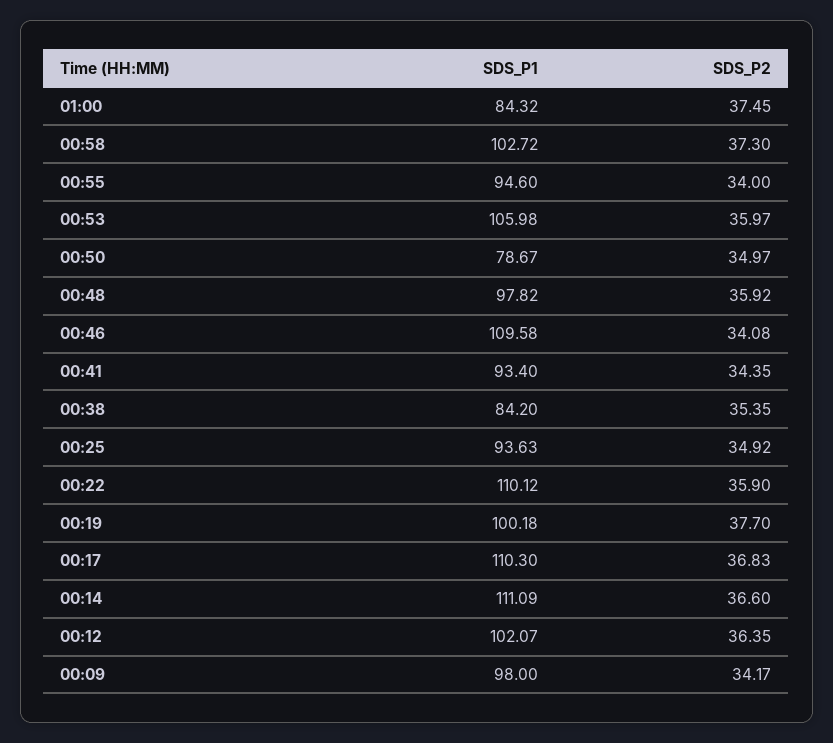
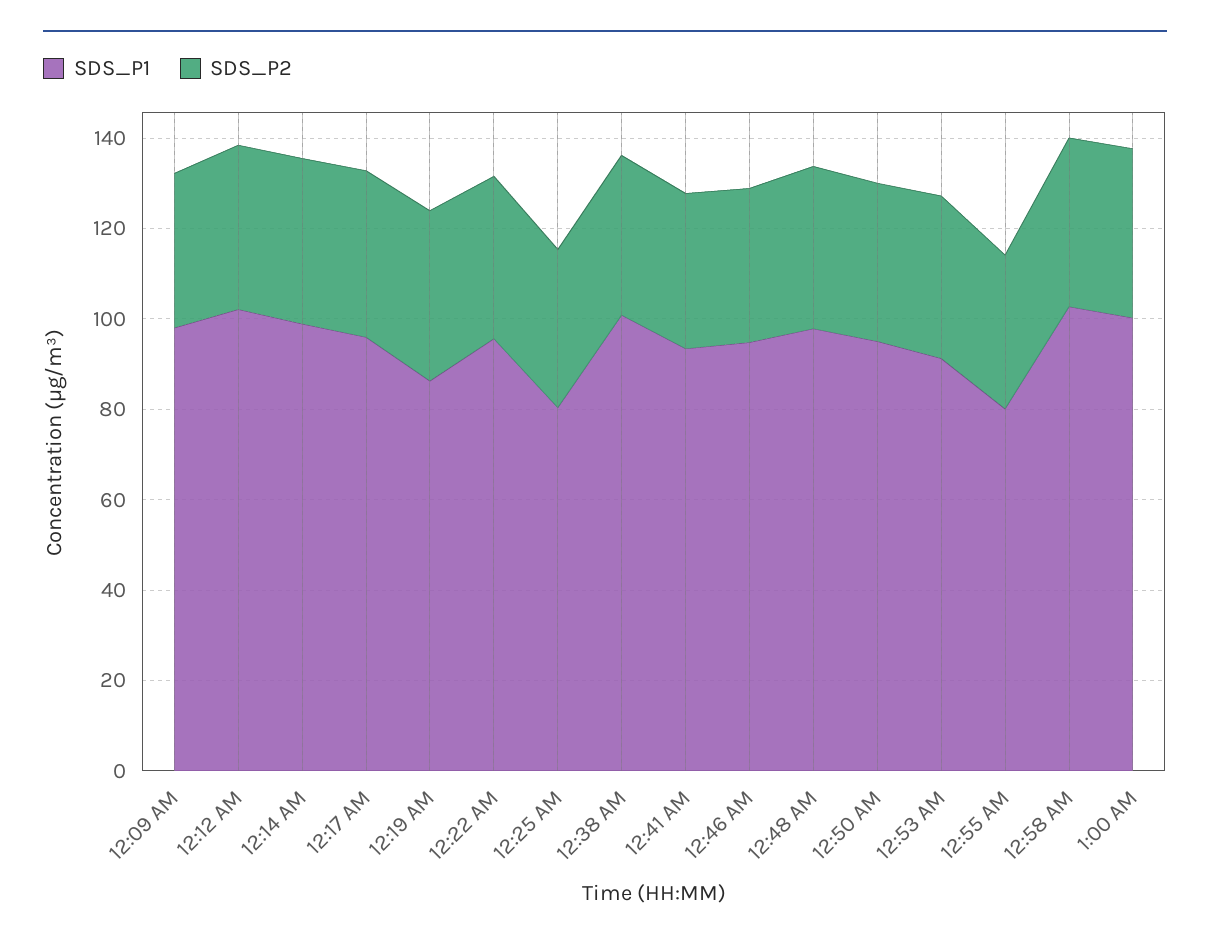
SDS_P1, 01:00: 84.32 -> 100
SDS_P1, 00:55: 94.6 -> 80
SDS_P1, 00:53: 105.98 -> 90
SDS_P1, 00:50: 78.67 -> 95
SDS_P1, 00:46: 109.58 -> 95
SDS_P1, 00:38: 84.2 -> 100
SDS_P1, 00:25: 93.63 -> 80
SDS_P1, 00:22: 110.12 -> 95
SDS_P1, 00:19: 100.18 -> 85
SDS_P1, 00:17: 110.3 -> 95
SDS_P1, 00:14: 111.09 -> 100

